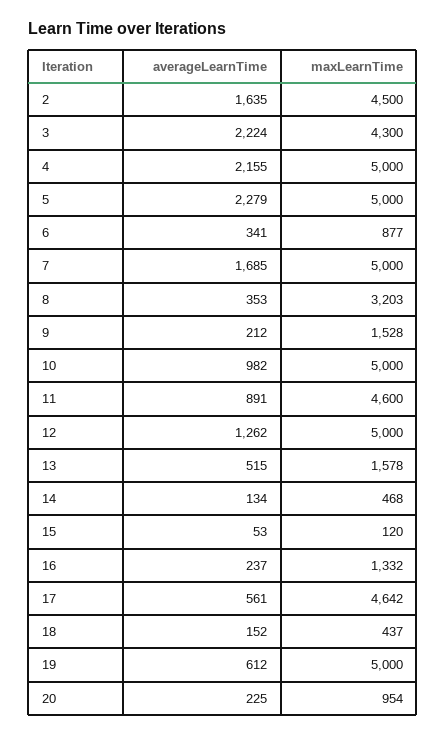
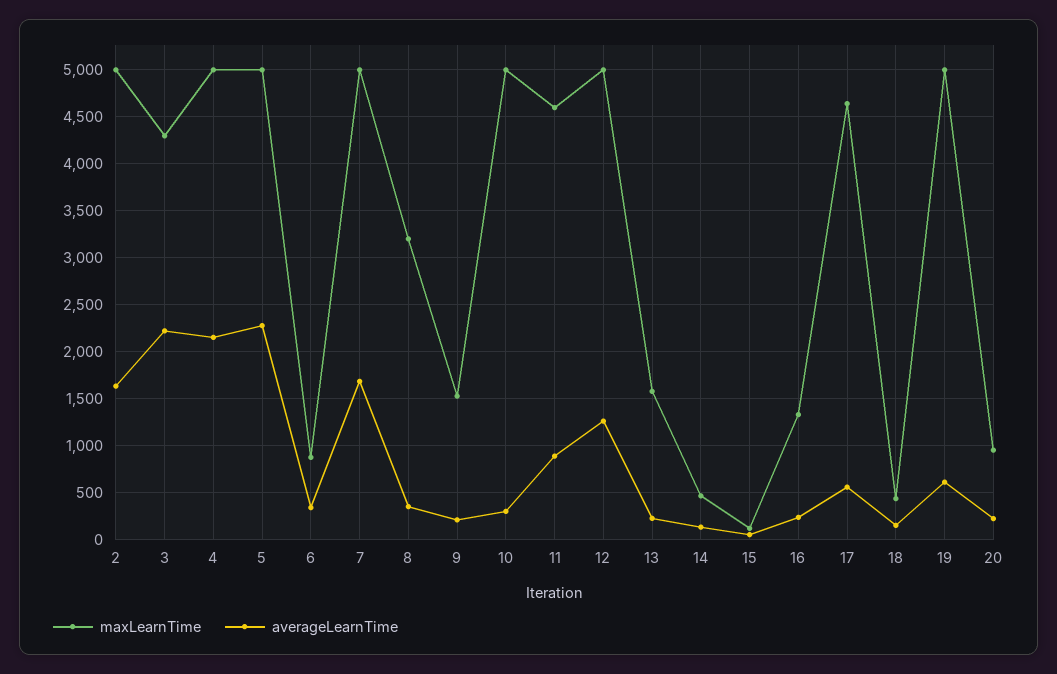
maxLearnTime, 2: 4500 -> 5000
averageLearnTime, 10: 982 -> 300
averageLearnTime, 13: 515 -> 200

